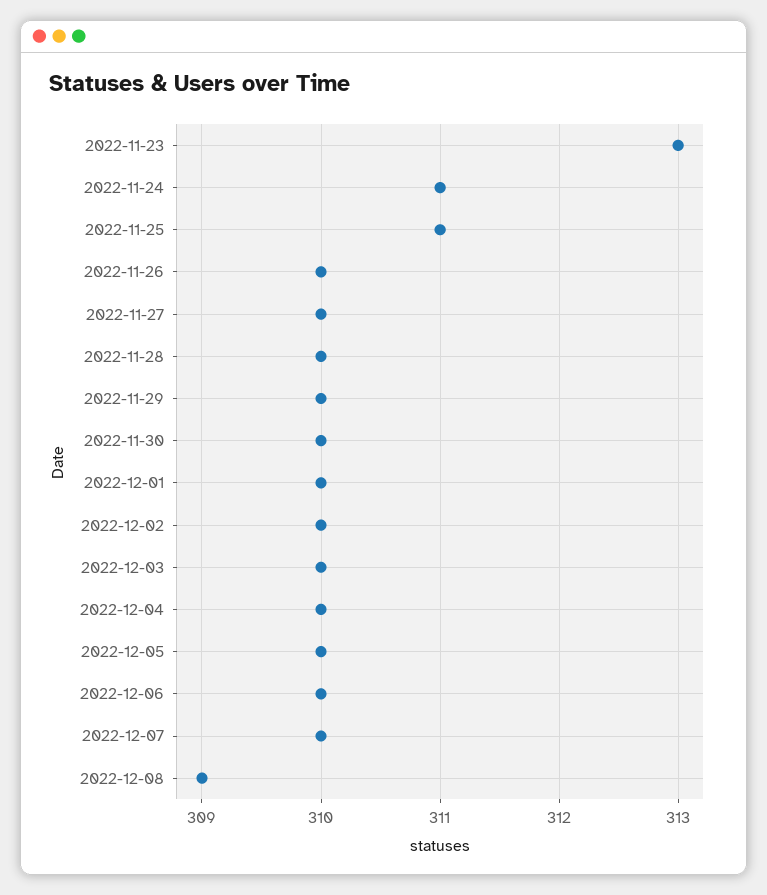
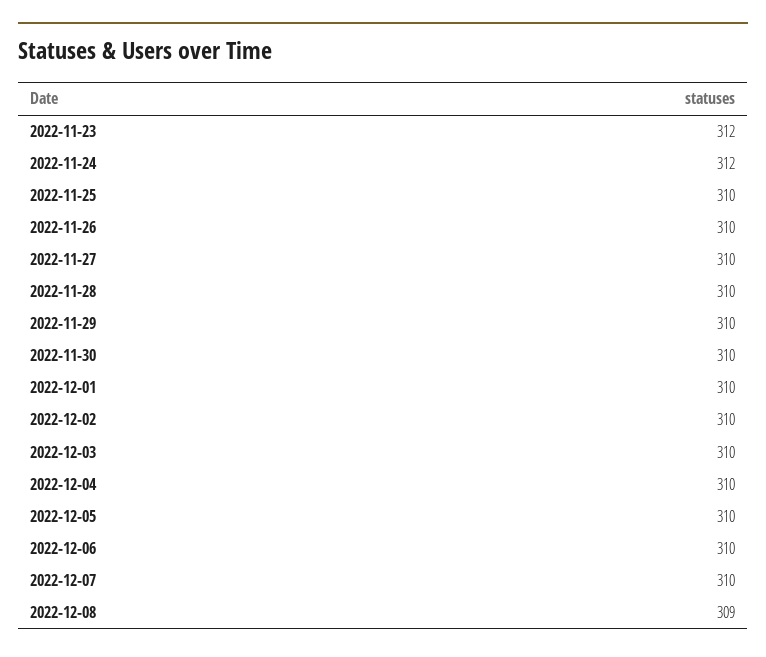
2022-11-23: 313 -> 312
2022-11-24: 311 -> 312
2022-11-25: 311 -> 310

